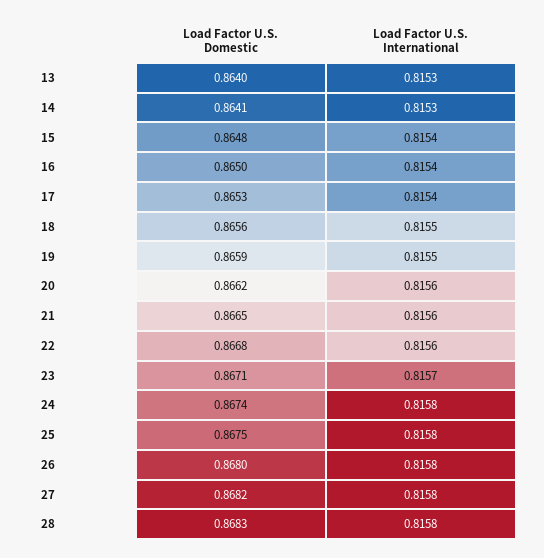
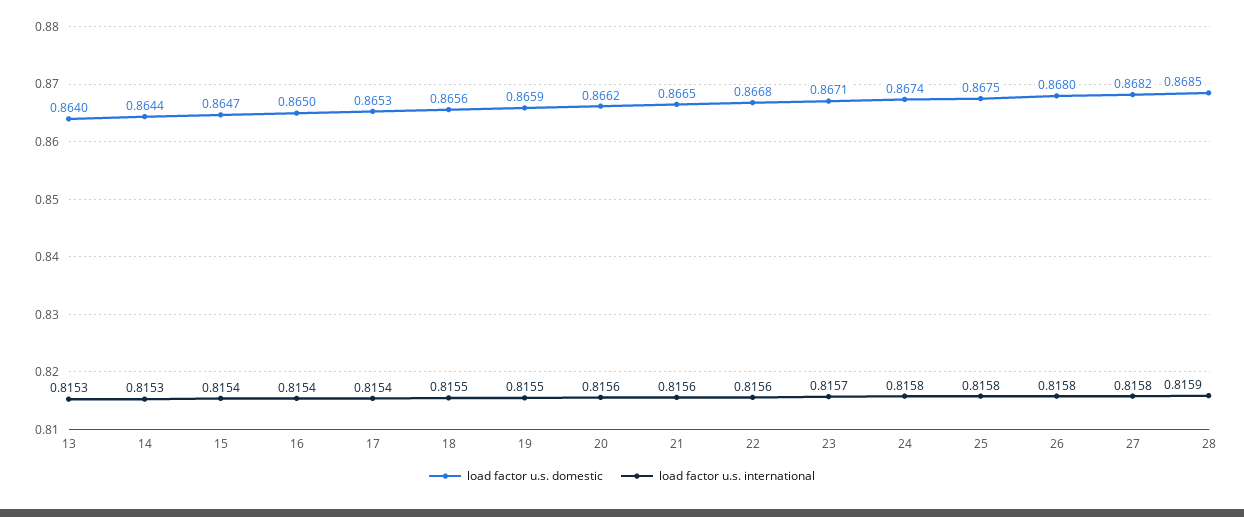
Load Factor U.S. Domestic, 14: 0.8641 -> 0.8644
Load Factor U.S. Domestic, 15: 0.8648 -> 0.8647
Load Factor U.S. Domestic, 28: 0.8683 -> 0.8685
Load Factor U.S. International, 28: 0.8158 -> 0.8159

